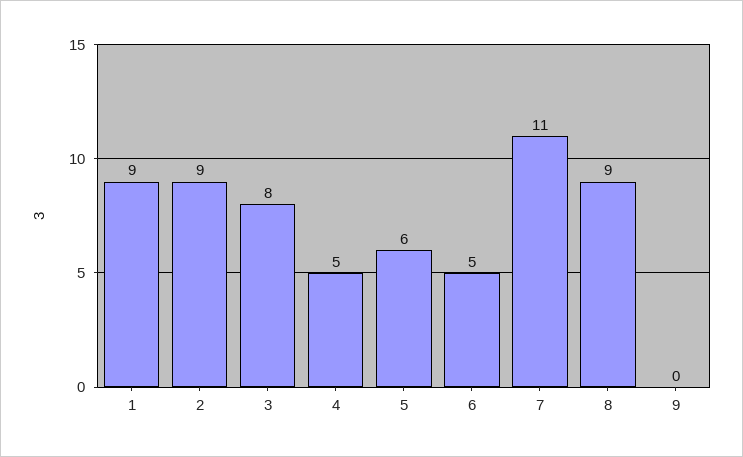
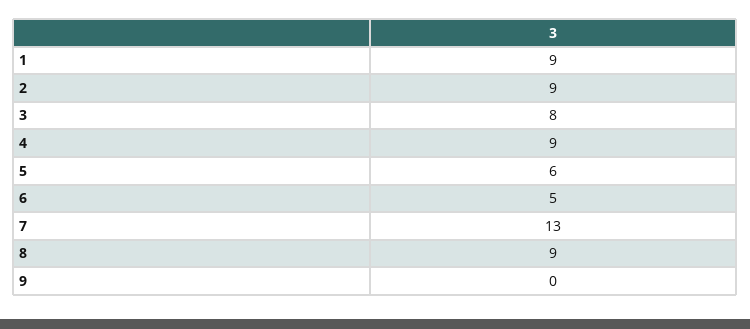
4: 5 -> 9
7: 11 -> 13

